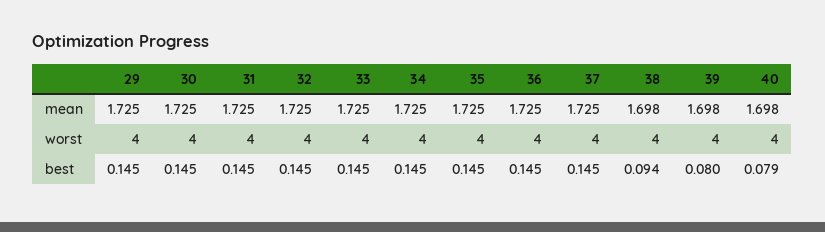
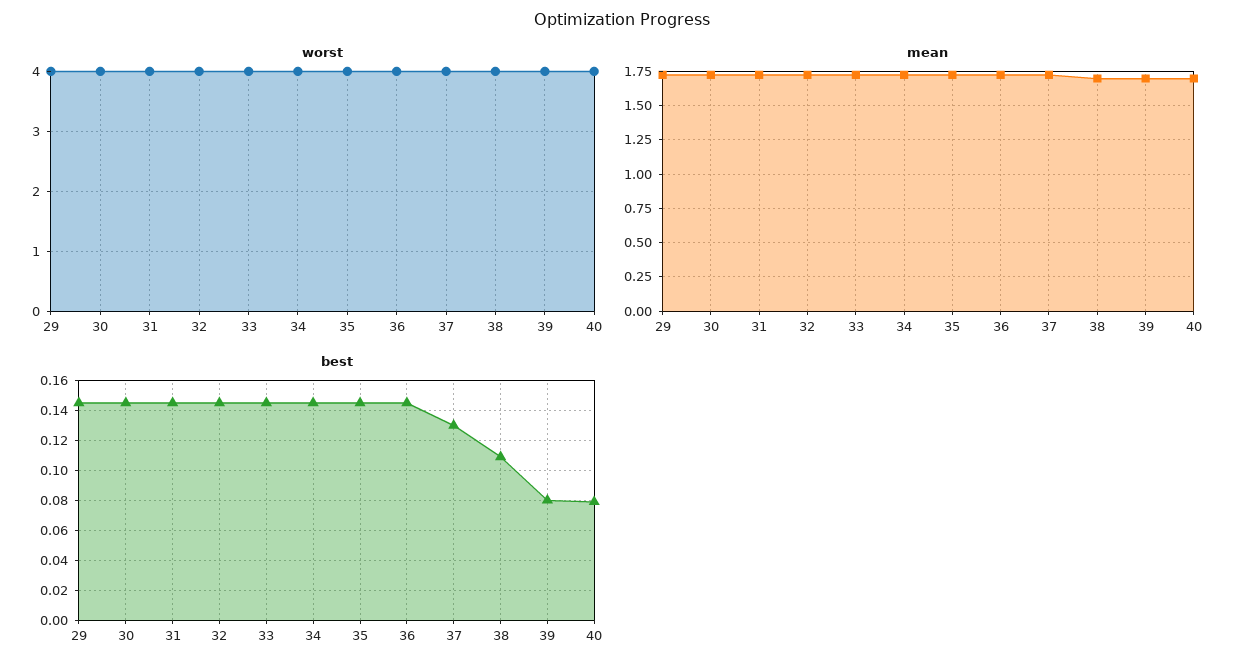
best, 37: 0.145 -> 0.13
best, 38: 0.094 -> 0.11

